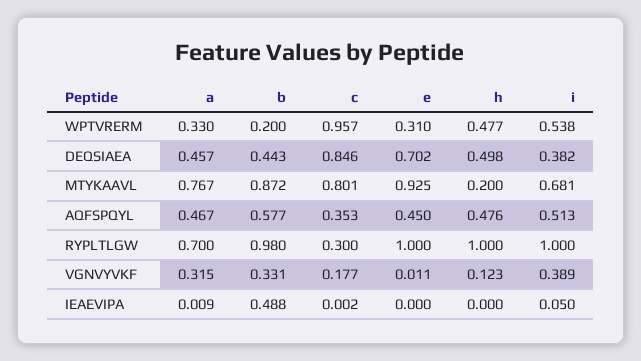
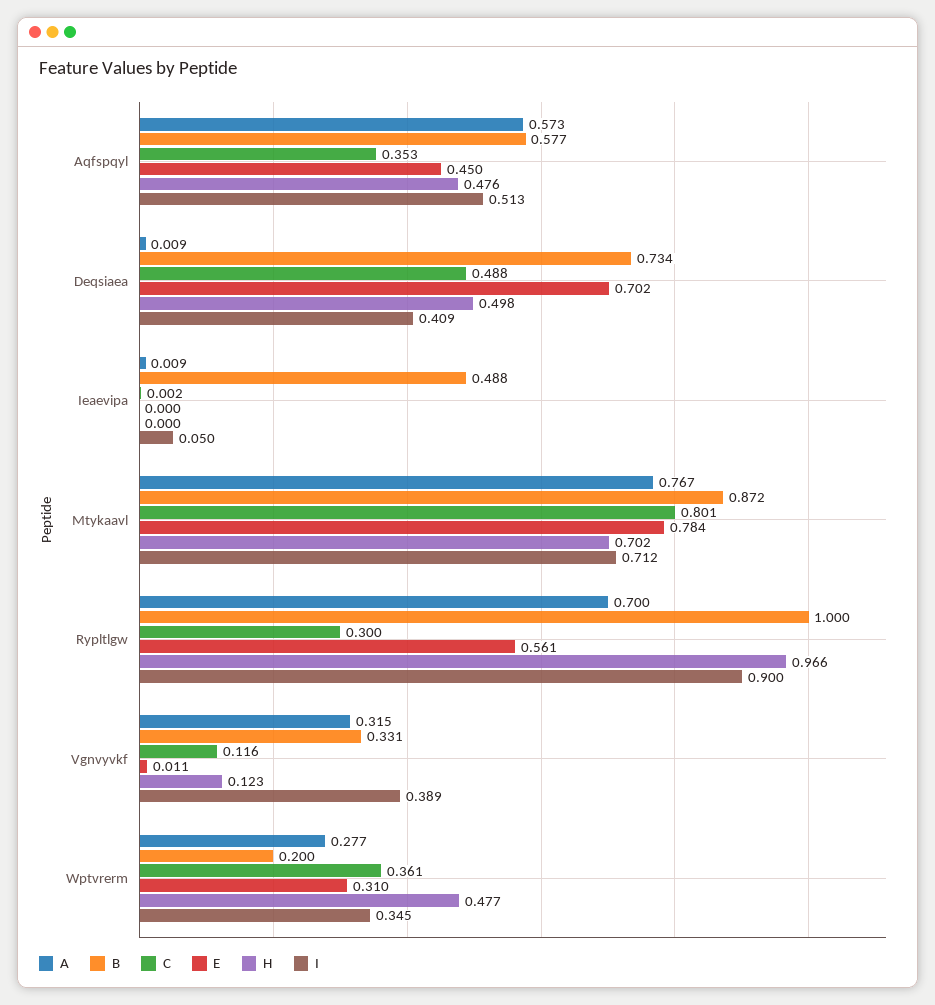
a, WPTVRERM: 0.33 -> 0.277
c, WPTVRERM: 0.957 -> 0.361
i, WPTVRERM: 0.538 -> 0.345
a, DEQSIAEA: 0.457 -> 0.009
b, DEQSIAEA: 0.443 -> 0.734
c, DEQSIAEA: 0.846 -> 0.488
i, DEQSIAEA: 0.382 -> 0.409
e, MTYKAAVL: 0.925 -> 0.784
h, MTYKAAVL: 0.2 -> 0.702
i, MTYKAAVL: 0.681 -> 0.712
a, AQFSPQYL: 0.467 -> 0.573
b, RYPLTLGW: 0.98 -> 1
e, RYPLTLGW: 1 -> 0.561
h, RYPLTLGW: 1 -> 0.966
i, RYPLTLGW: 1 -> 0.9
c, VGNVYVKF: 0.177 -> 0.116

